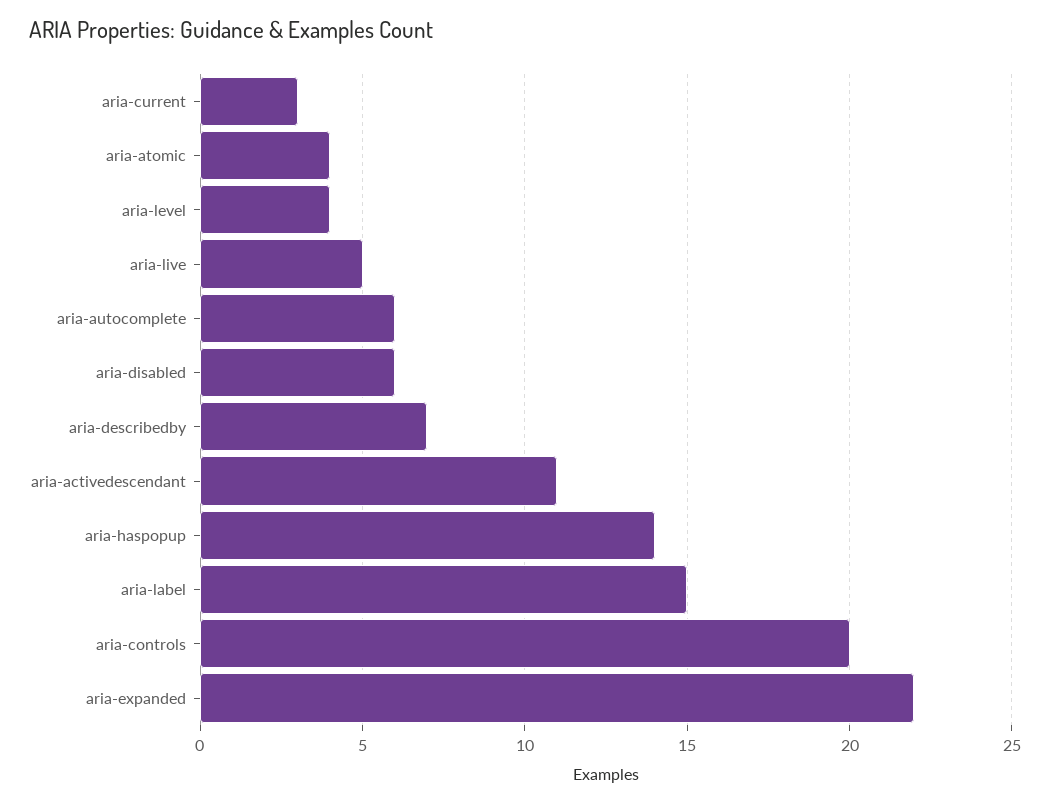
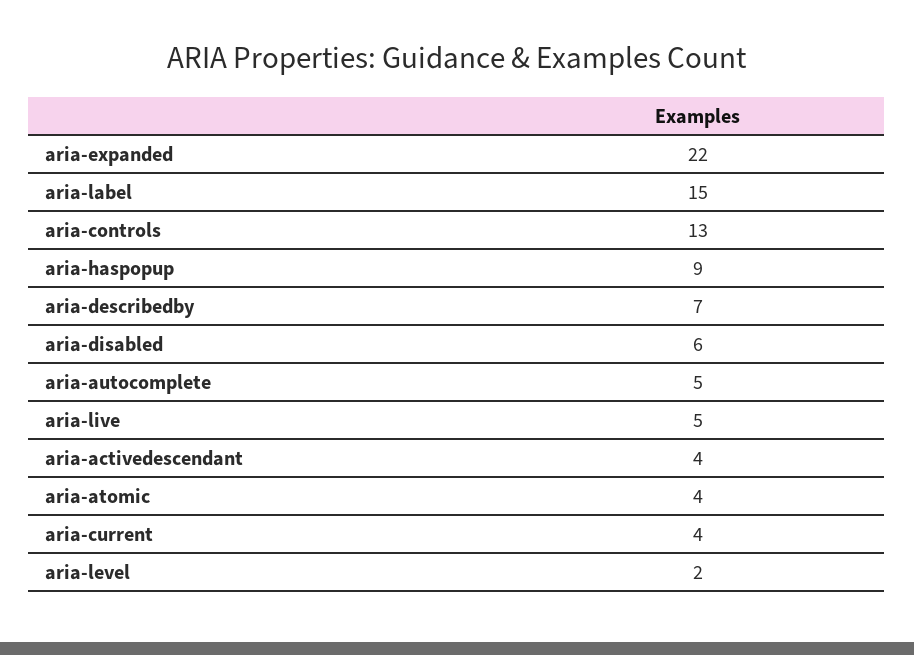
aria-current: 3 -> 4
aria-level: 4 -> 2
aria-autocomplete: 6 -> 5
aria-activedescendant: 11 -> 4
aria-haspopup: 14 -> 9
aria-controls: 20 -> 13

